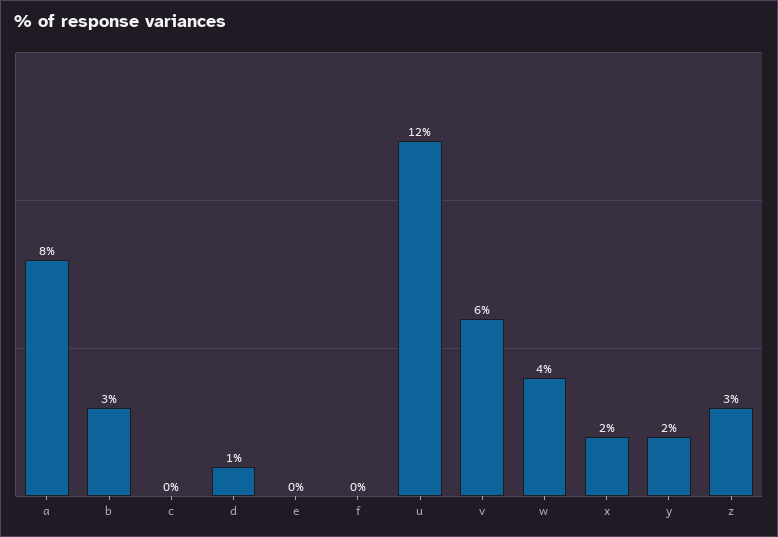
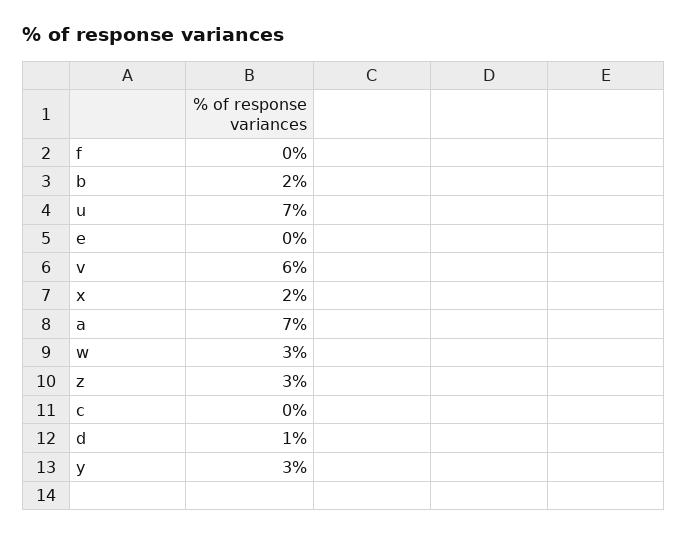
a: 8 -> 7
b: 3 -> 2
u: 12 -> 7
w: 4 -> 3
y: 2 -> 3

